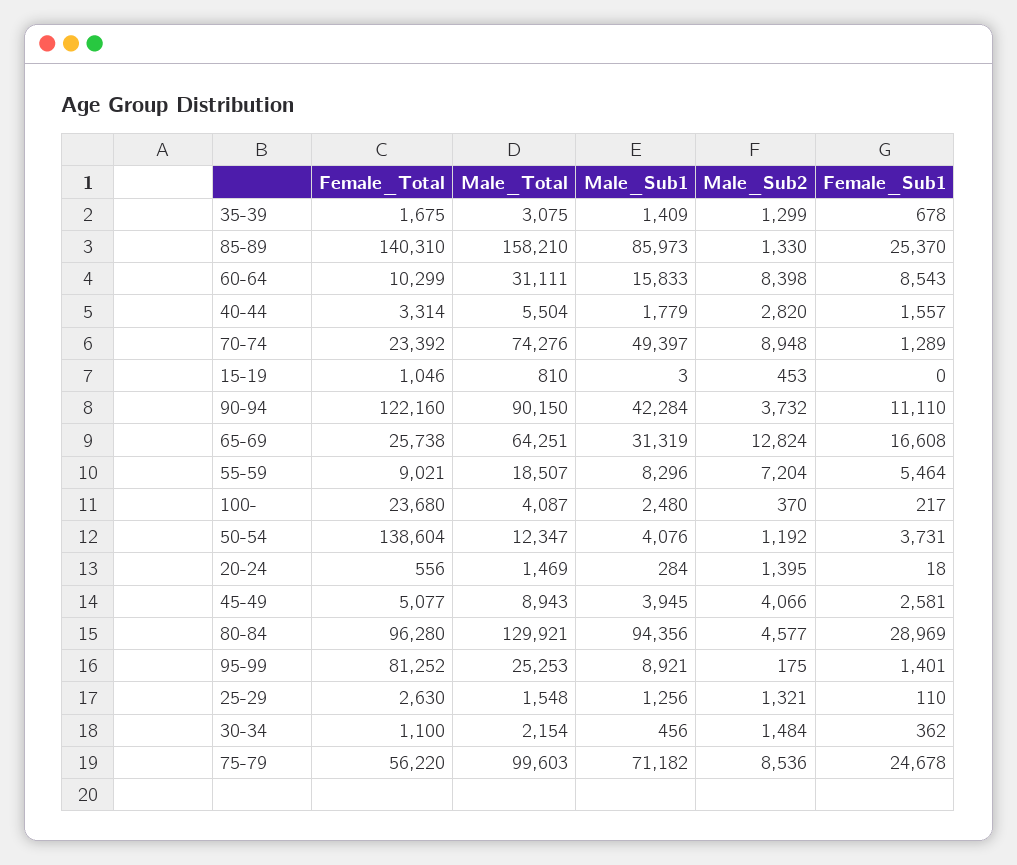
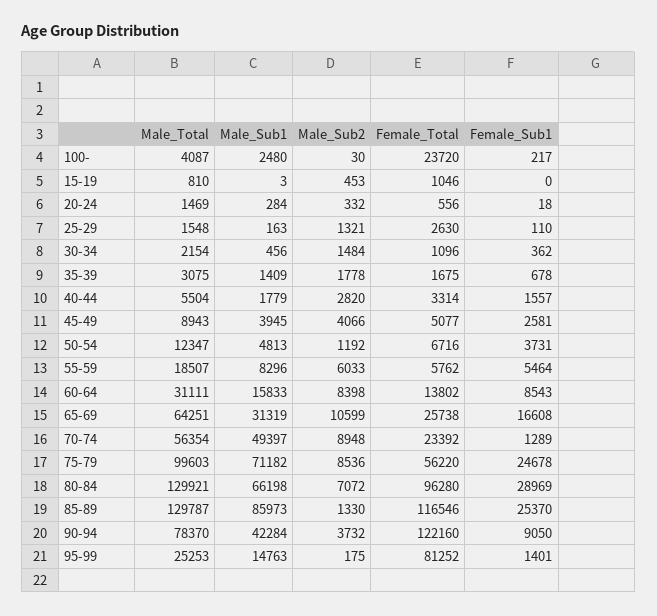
Male_Sub2, 35-39: 1299 -> 1778
Female_Total, 85-89: 140310 -> 116546
Male_Total, 85-89: 158210 -> 129787
Female_Total, 60-64: 10299 -> 13802
Male_Total, 70-74: 74276 -> 56354
Male_Total, 90-94: 90150 -> 78370
Female_Sub1, 90-94: 11110 -> 9050
Male_Sub2, 65-69: 12824 -> 10599
Female_Total, 55-59: 9021 -> 5762
Male_Sub2, 55-59: 7204 -> 6033
Female_Total, 100-: 23680 -> 23720
Male_Sub2, 100-: 370 -> 30
Female_Total, 50-54: 138604 -> 6716
Male_Sub1, 50-54: 4076 -> 4813
Male_Sub2, 20-24: 1395 -> 332
Male_Sub1, 80-84: 94356 -> 66198
Male_Sub2, 80-84: 4577 -> 7072
Male_Sub1, 95-99: 8921 -> 14763
Male_Sub1, 25-29: 1256 -> 163
Female_Total, 30-34: 1100 -> 1096

